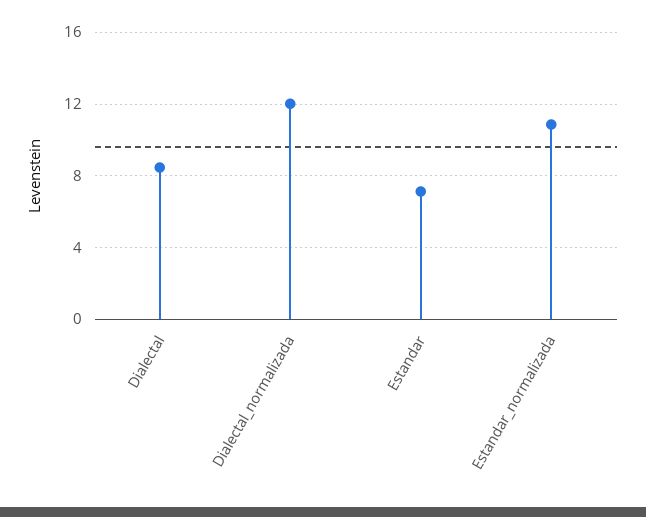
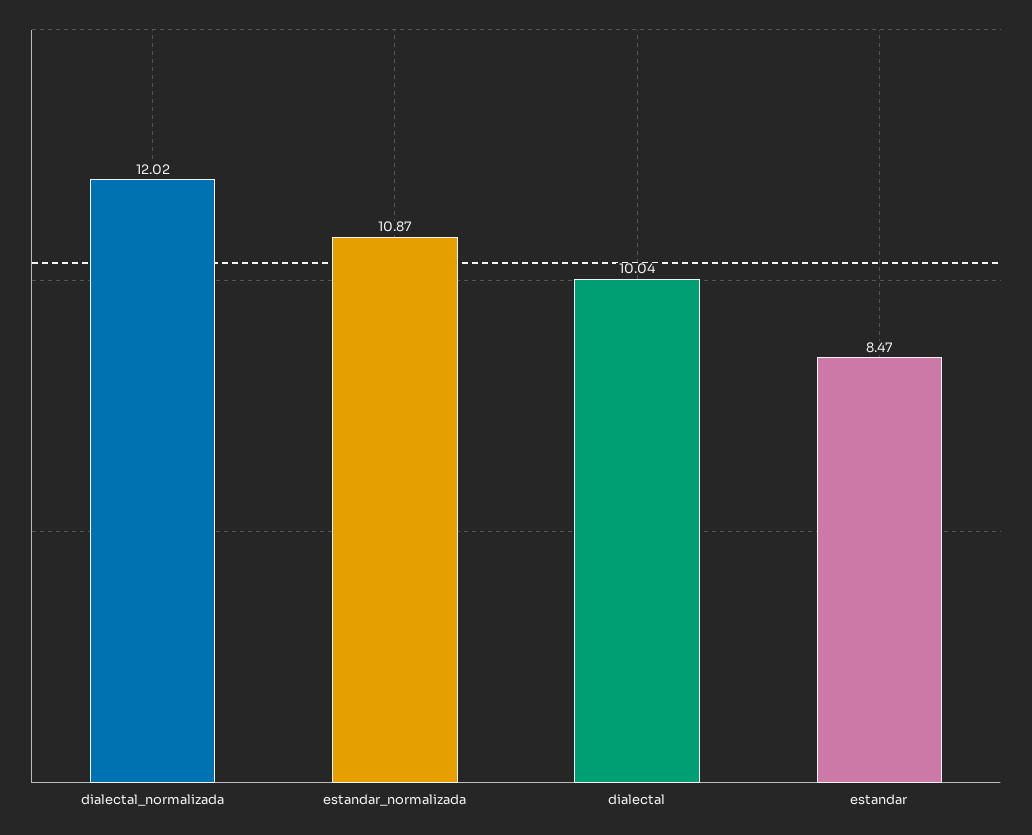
Dialectal: 8.5 -> 10.04
Estandar: 7 -> 8.47

